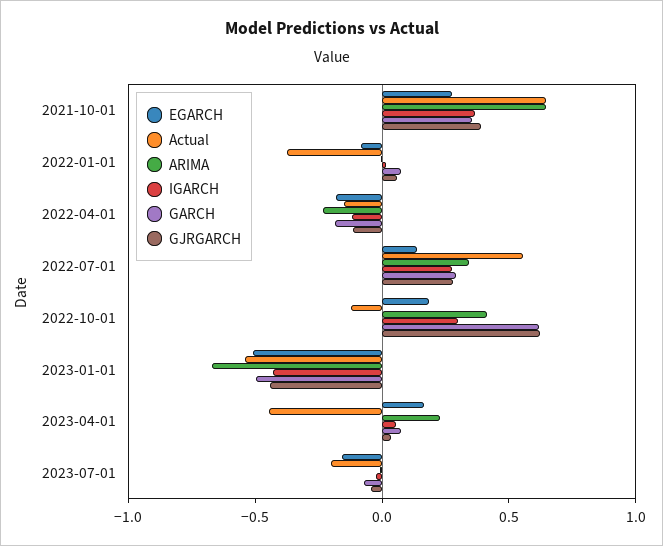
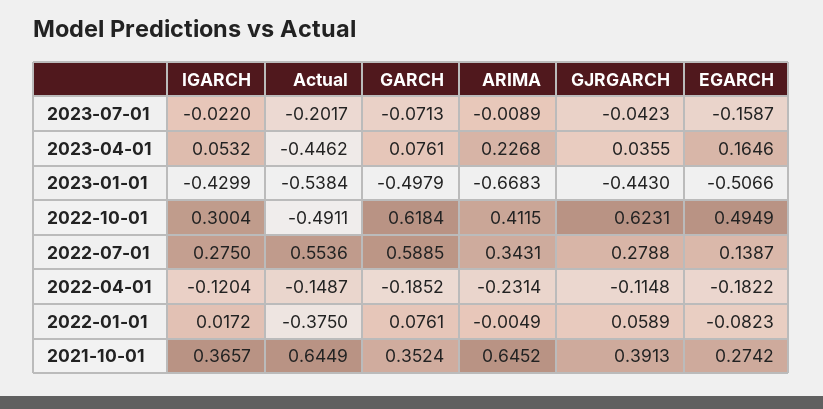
GARCH, 2022-07-01: 0.3 -> 0.5885
EGARCH, 2022-10-01: 0.2 -> 0.4949
Actual, 2022-10-01: -0.1 -> -0.4911

